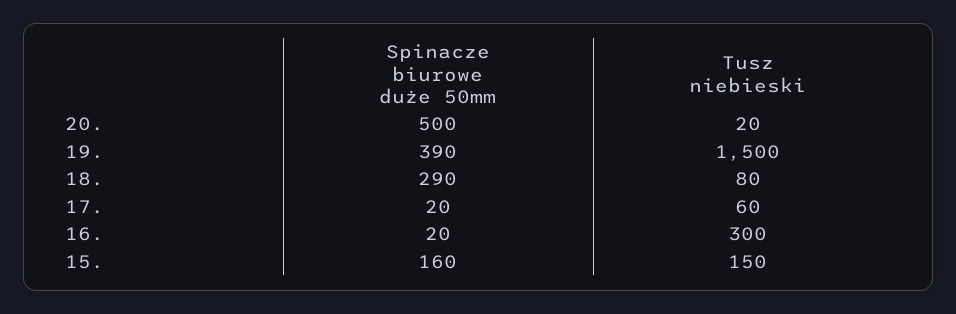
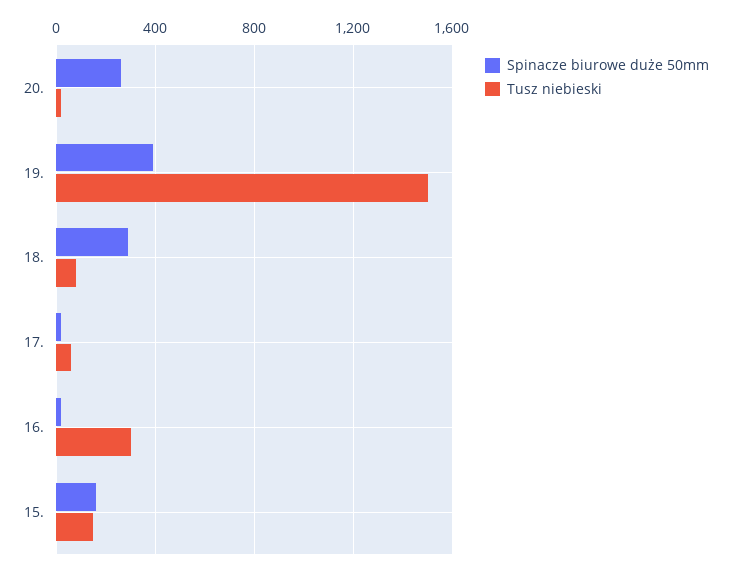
Spinacze biurowe duże 50mm, 20.: 500 -> 250

